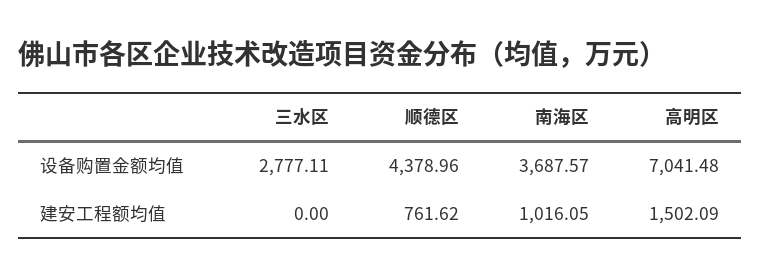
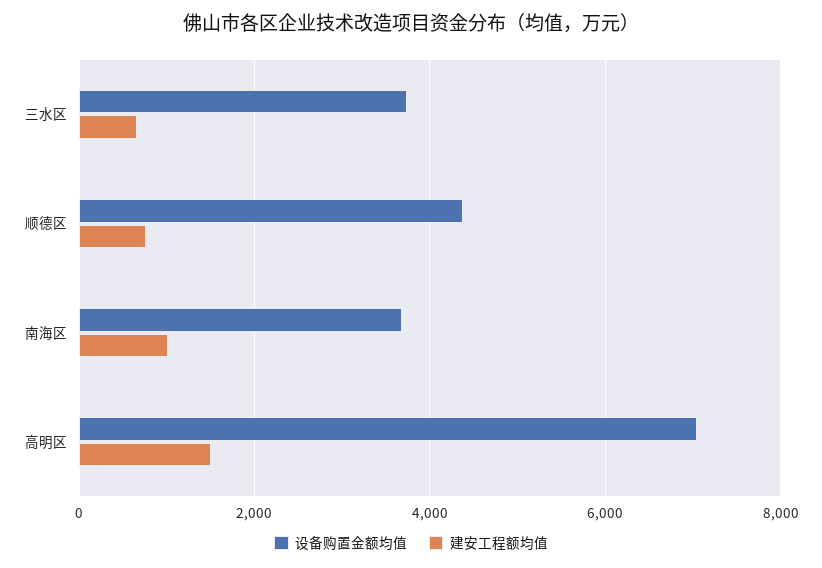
设备购置金额均值, 三水区: 2777.11 -> 3800
建安工程额均值, 三水区: 0 -> 600

